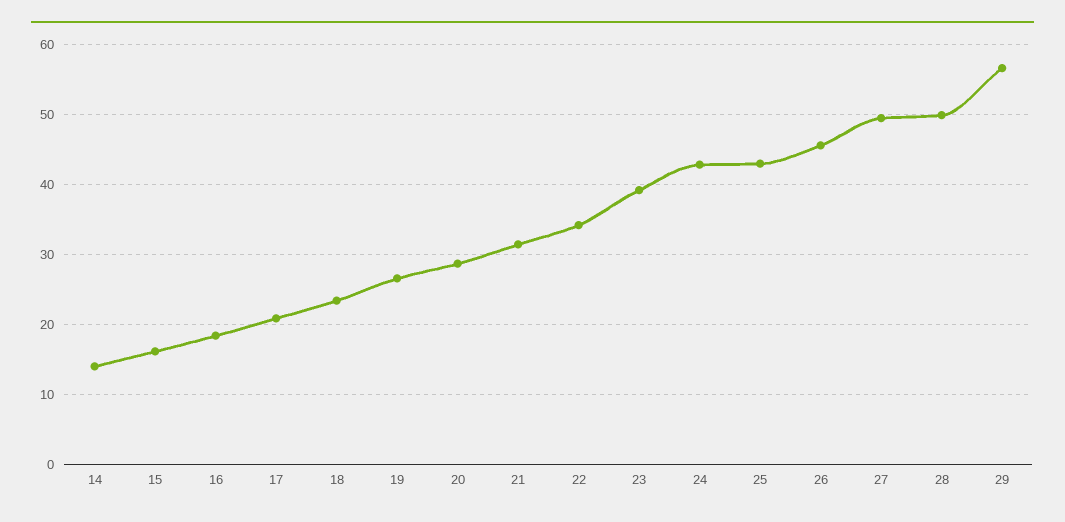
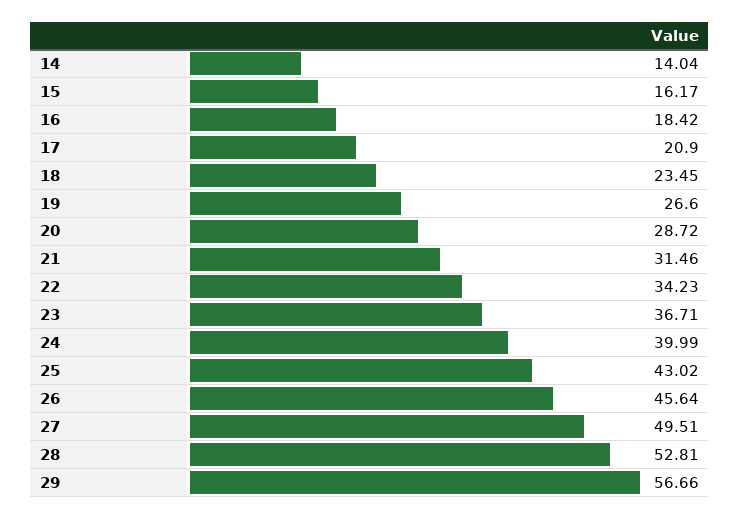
23: 39 -> 36.71
24: 43 -> 39.99
28: 50 -> 52.81

